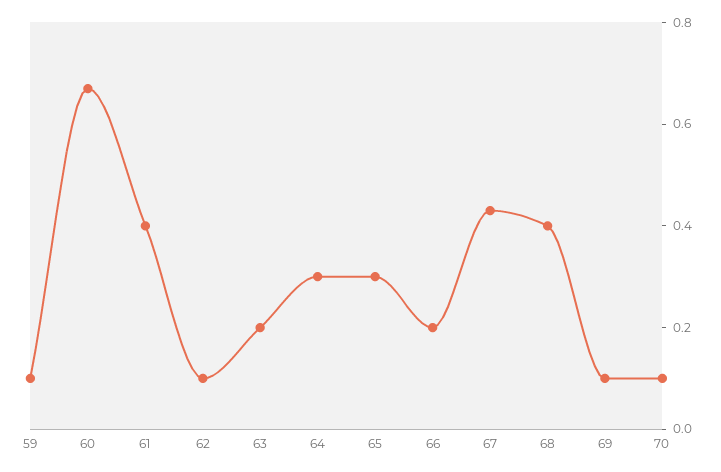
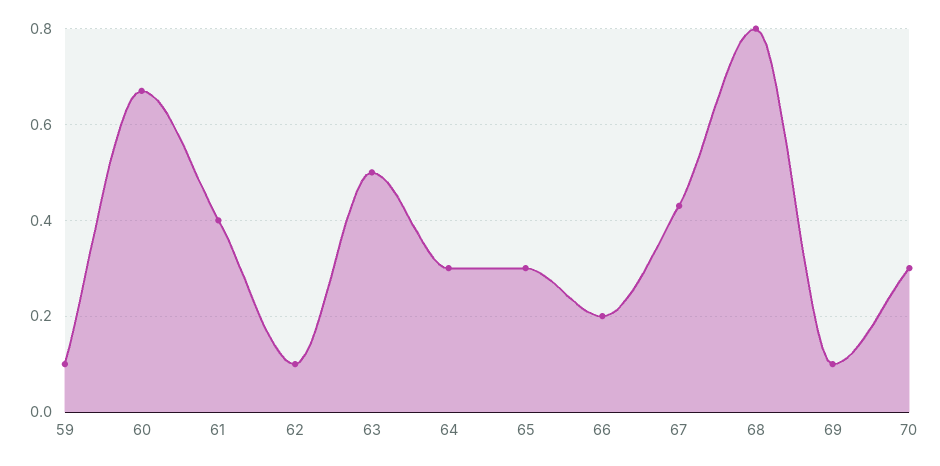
63: 0.2 -> 0.5
68: 0.4 -> 0.8
70: 0.1 -> 0.3

